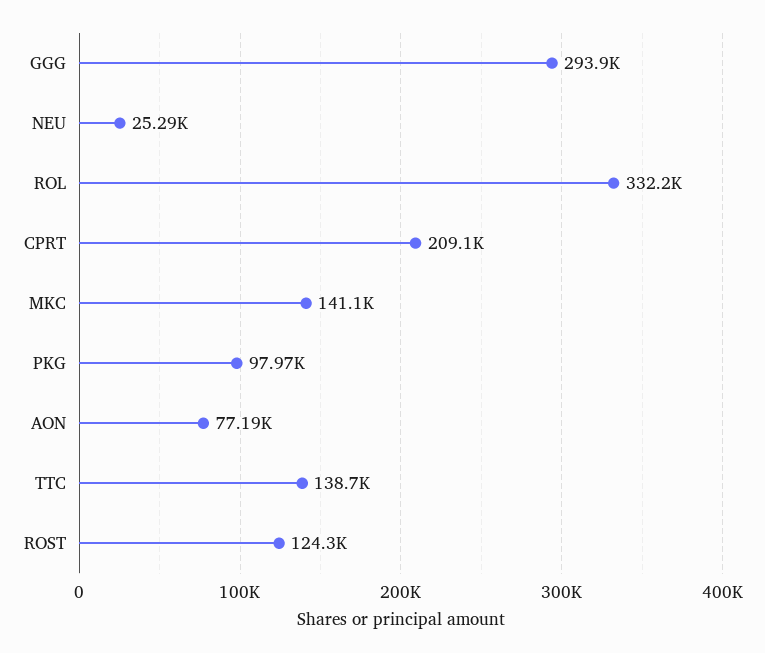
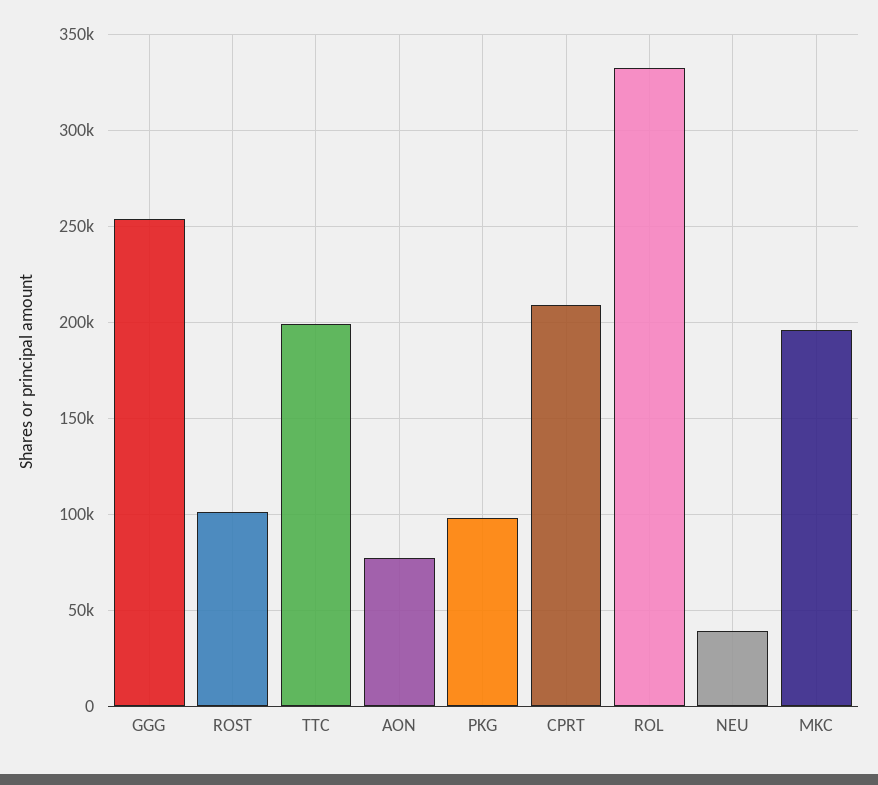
GGG: 293900 -> 255000
NEU: 25290 -> 40000
MKC: 141100 -> 195000
TTC: 138700 -> 200000
ROST: 124300 -> 100000

